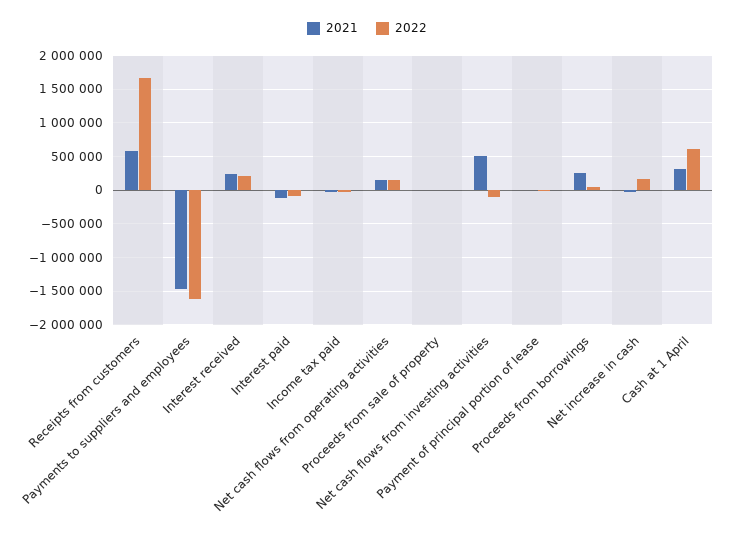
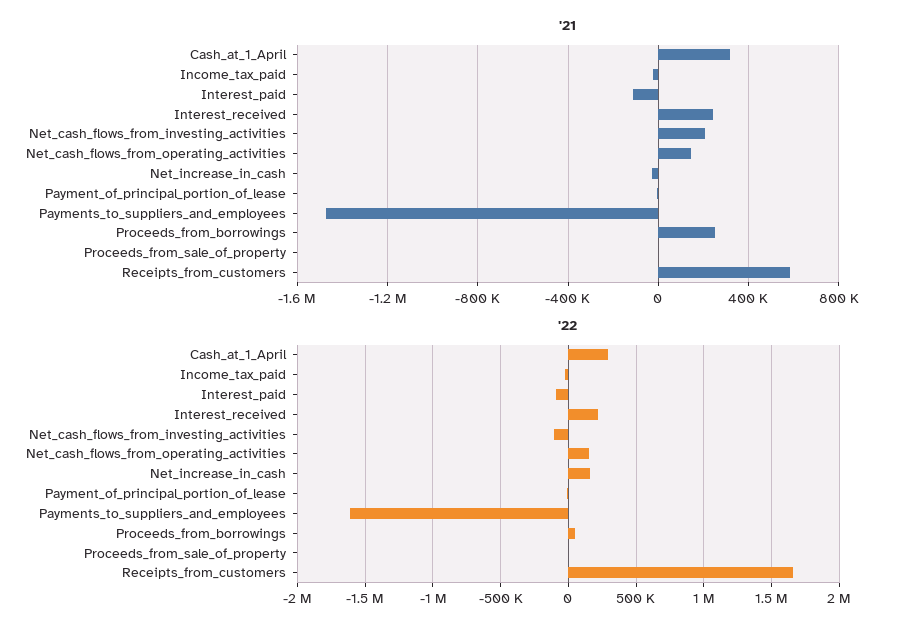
2021, Net cash flows from investing activities: 500000 -> 200000
2022, Cash at 1 April: 600000 -> 300000

